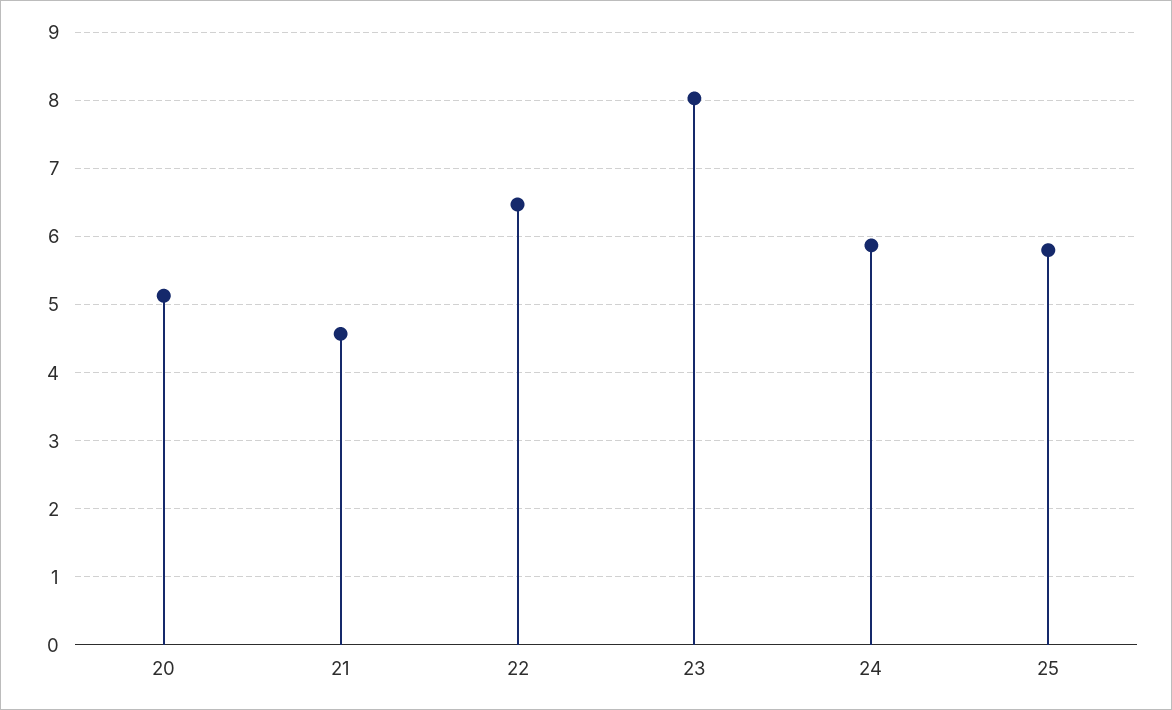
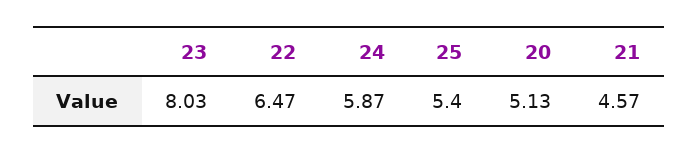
25: 5.8 -> 5.4

